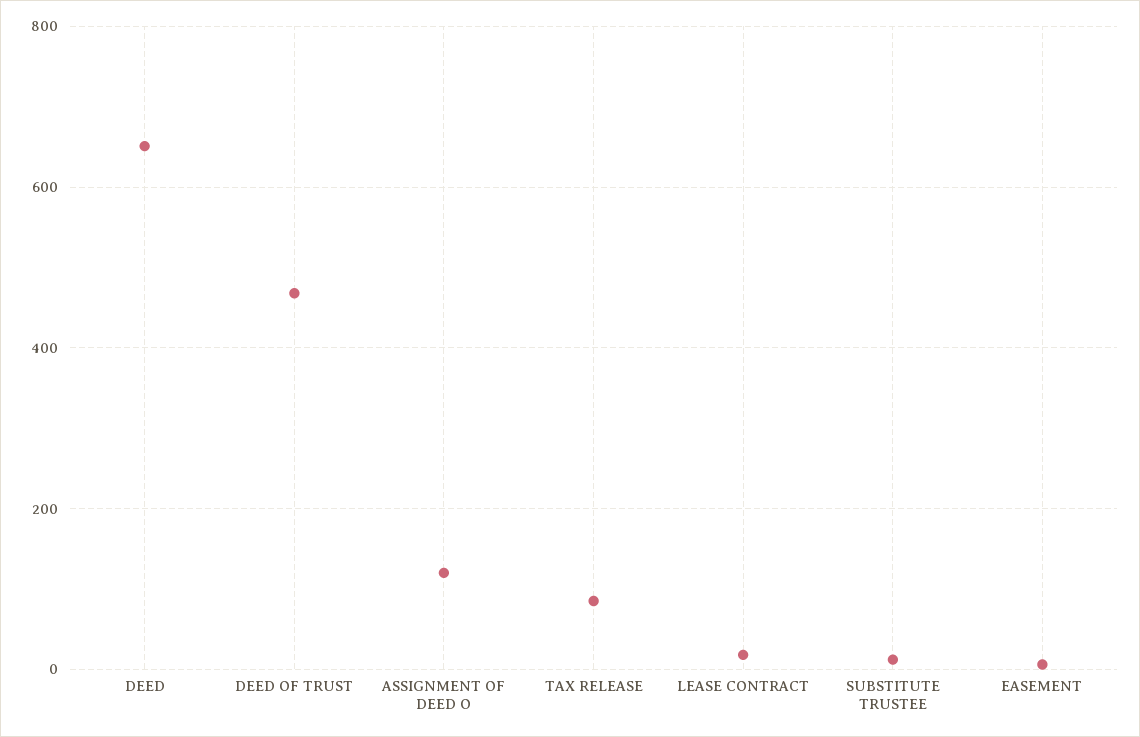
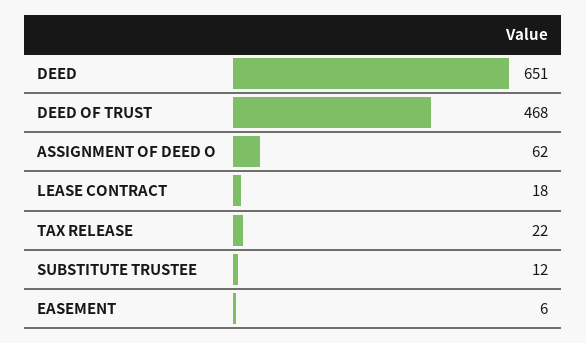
ASSIGNMENT OF DEED O: 120 -> 62
TAX RELEASE: 80 -> 22

